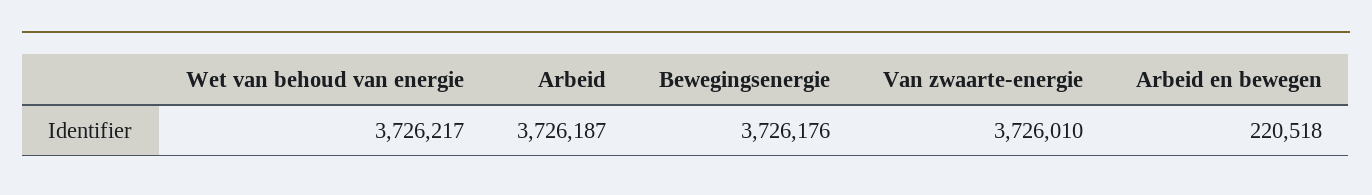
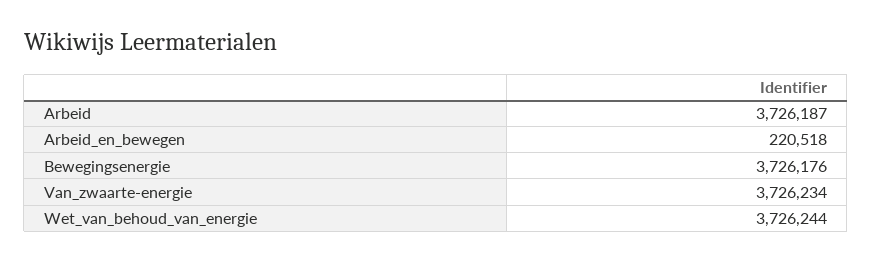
Wet van behoud van energie: 3726217 -> 3726244
Van zwaarte-energie: 3726010 -> 3726234

